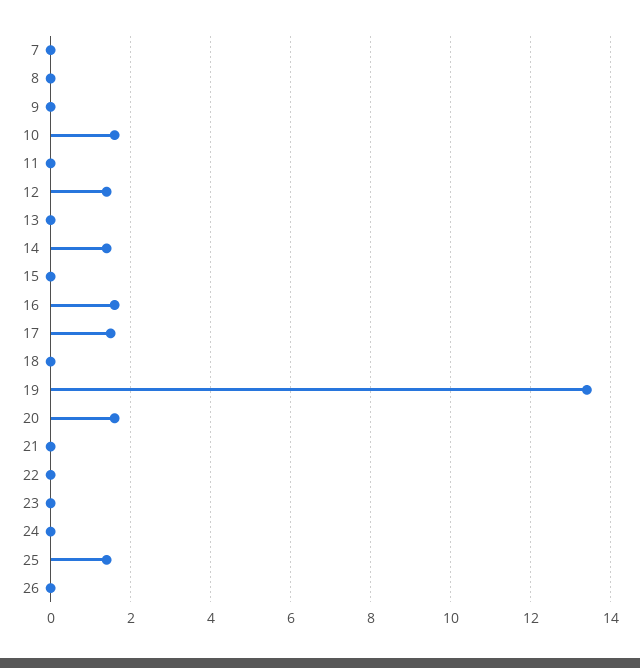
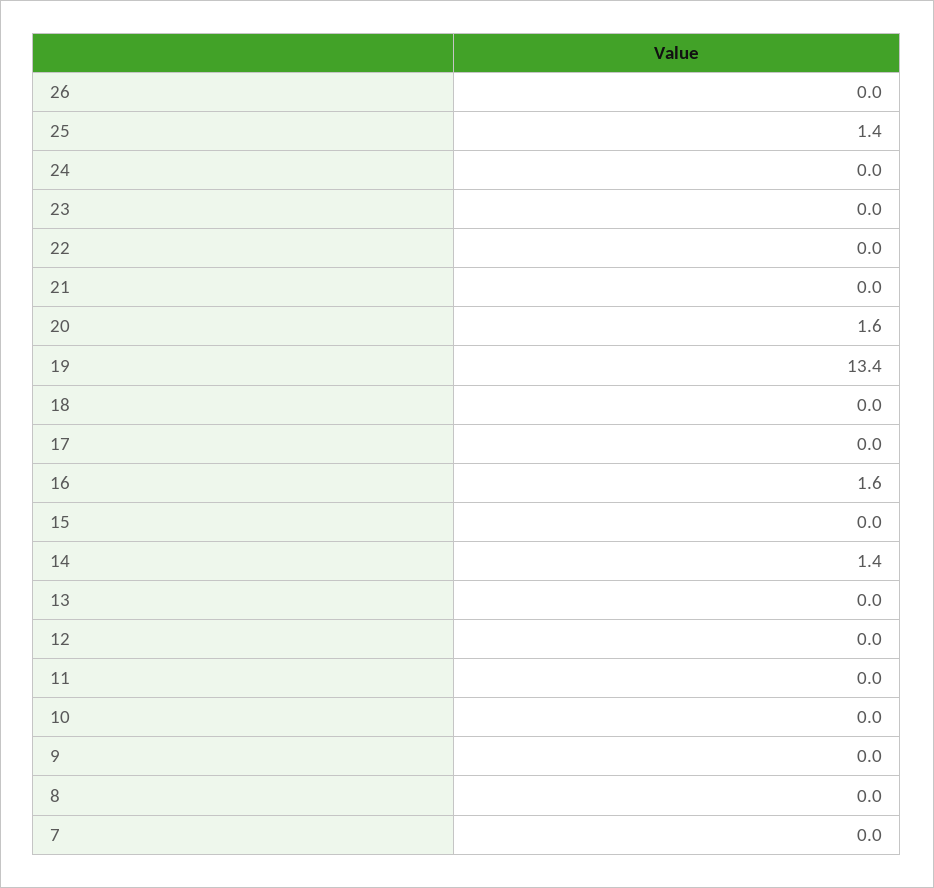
10: 1.5 -> 0
12: 1.5 -> 0
17: 1.5 -> 0

